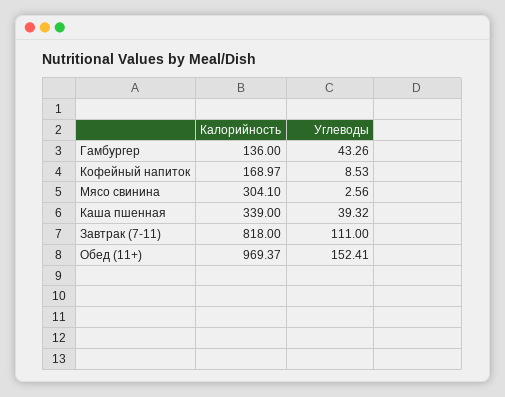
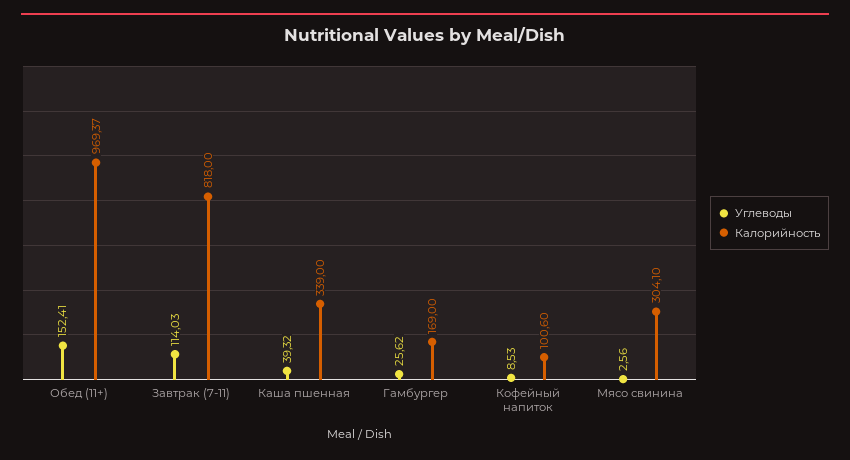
Калорийность, Гамбургер: 136 -> 169
Углеводы, Гамбургер: 43.26 -> 25.62
Калорийность, Кофейный напиток: 168.97 -> 100.6
Углеводы, Завтрак (7-11): 111 -> 114.03

